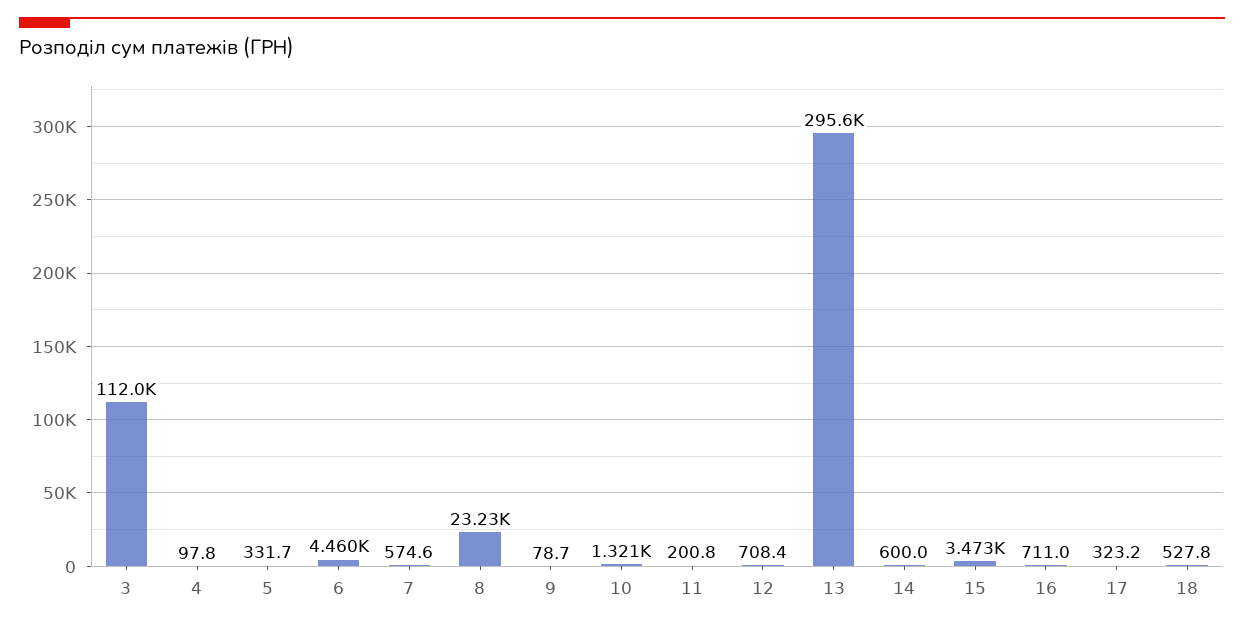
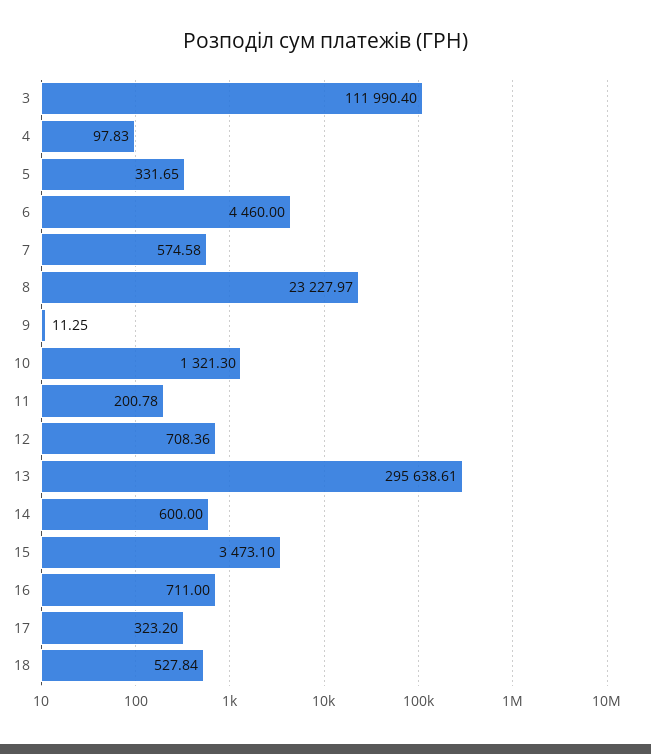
9: 78.7 -> 11.25

